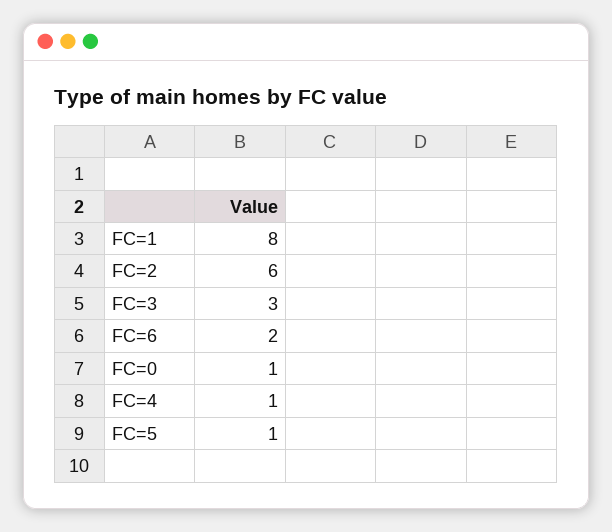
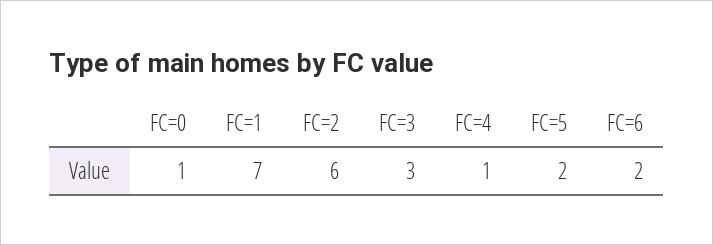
FC=1: 8 -> 7
FC=5: 1 -> 2

